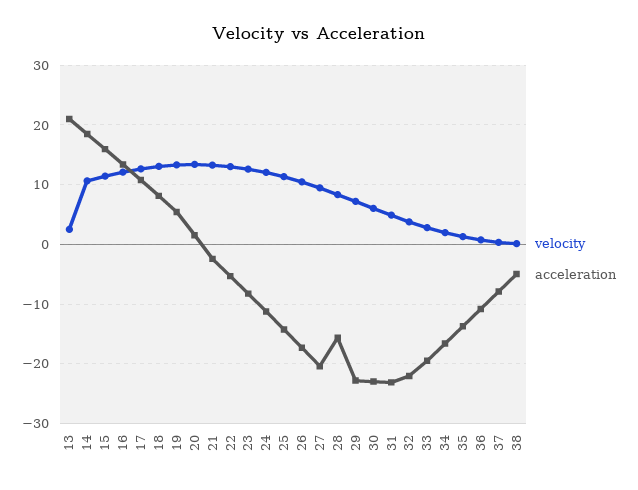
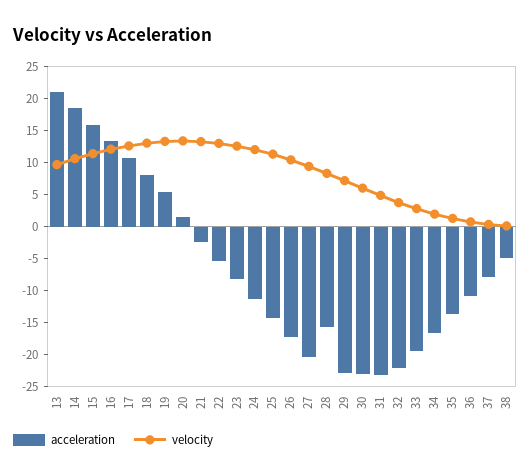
velocity, 13: 2 -> 10

